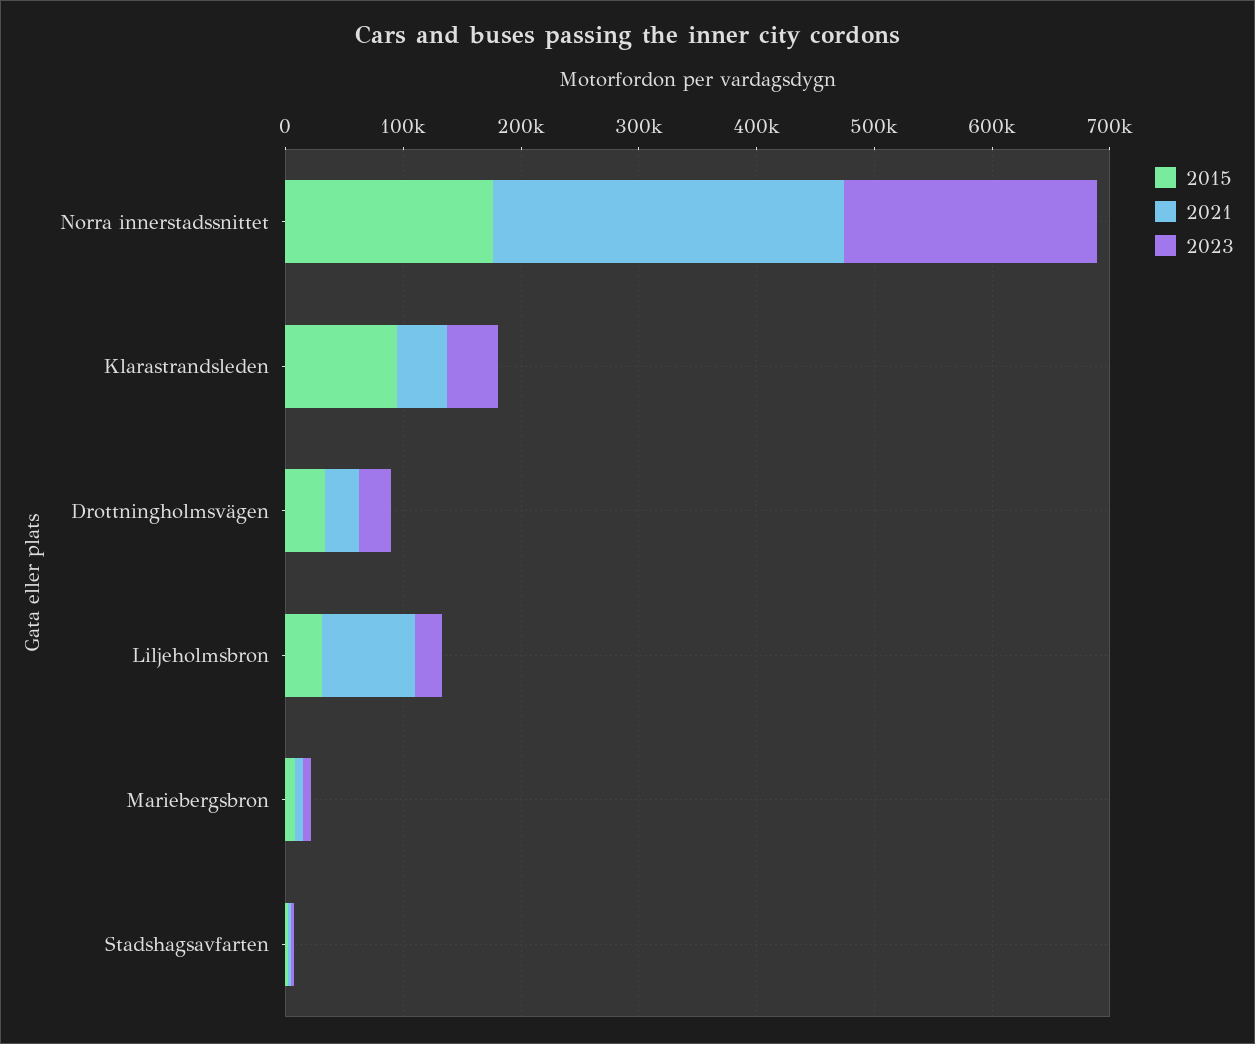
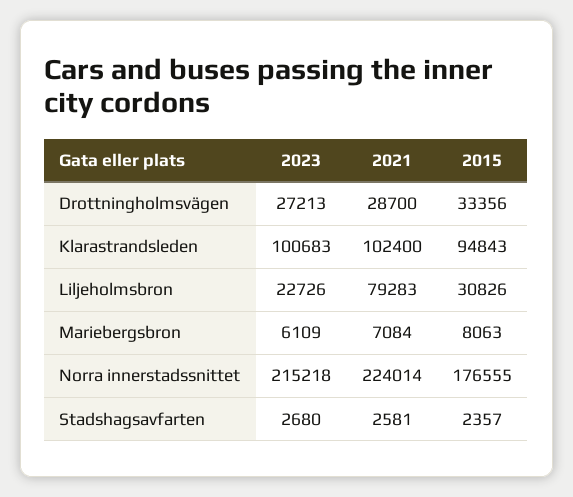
2021, Norra innerstadssnittet: 300000 -> 224014
2021, Klarastrandsleden: 40000 -> 102400
2023, Klarastrandsleden: 40000 -> 100683

